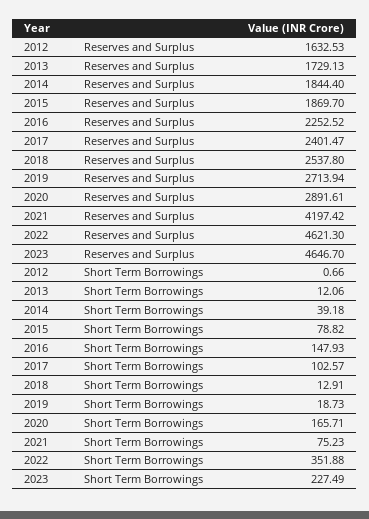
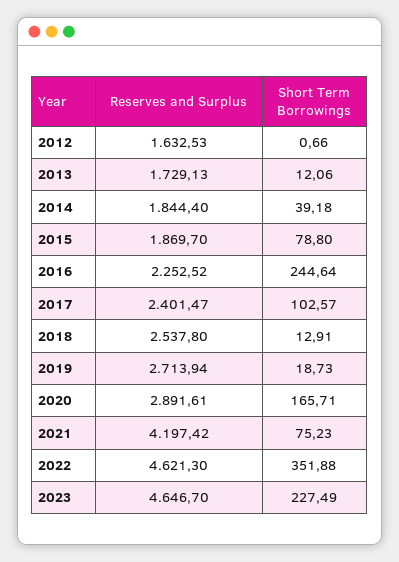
2015, Short Term Borrowings: 78.82 -> 78.8
2016, Short Term Borrowings: 147.93 -> 244.64

